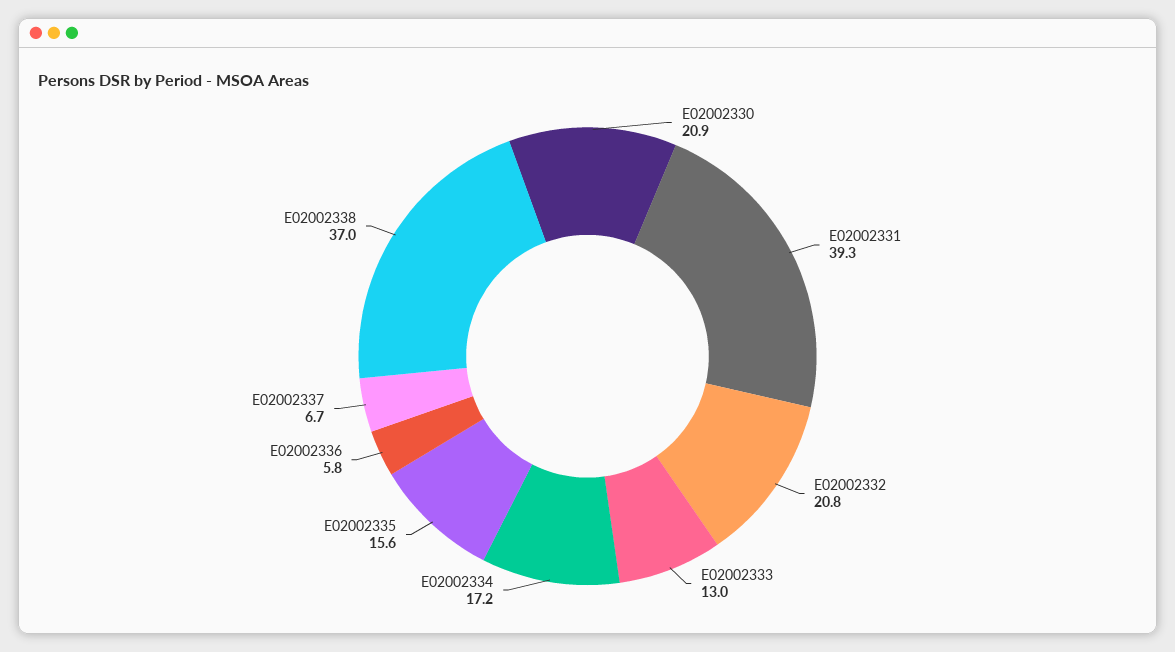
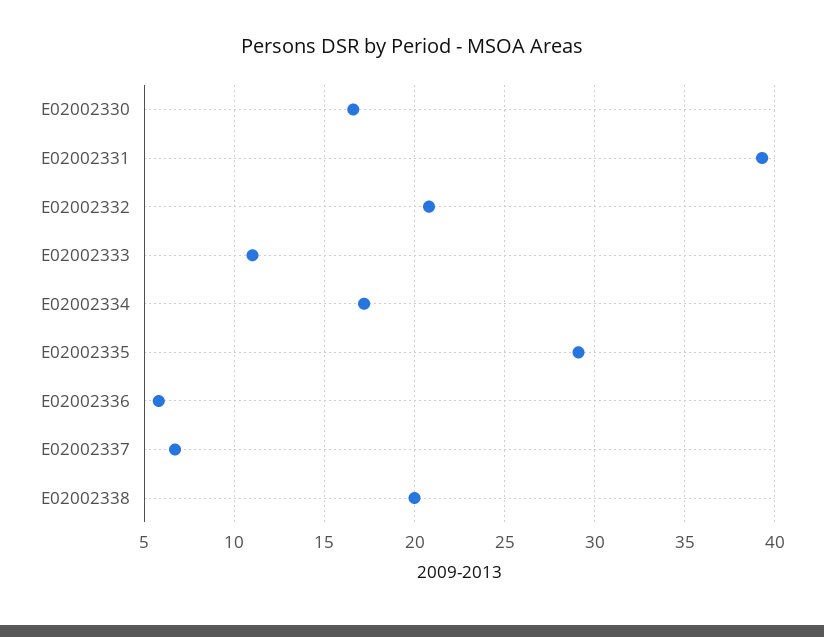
E02002330: 20.9 -> 16.5
E02002333: 13 -> 11
E02002335: 15.6 -> 29
E02002338: 37 -> 20

